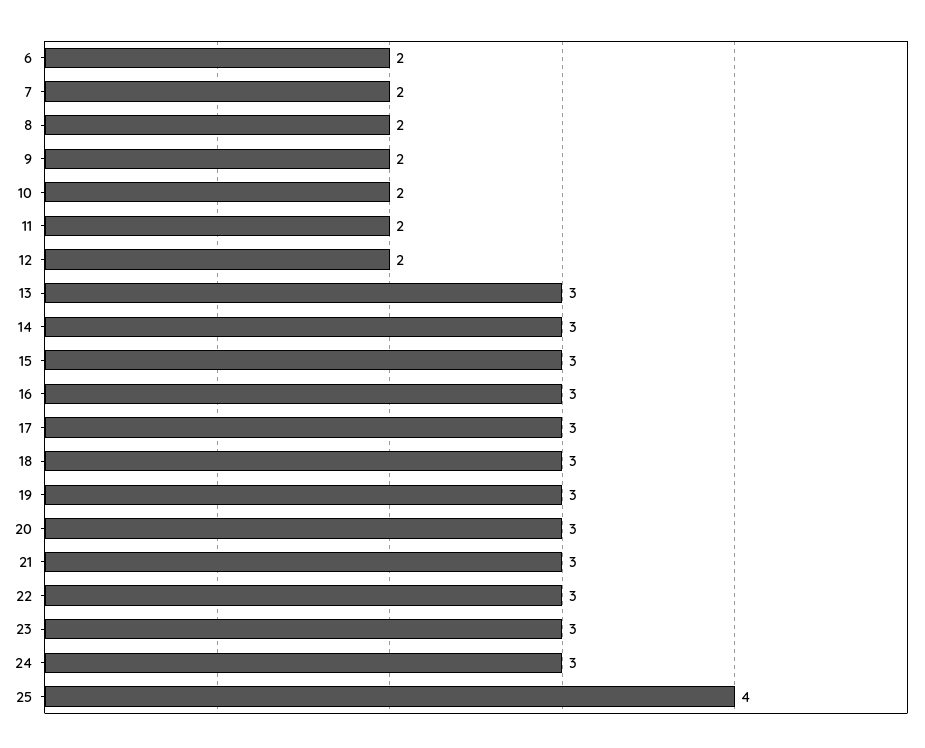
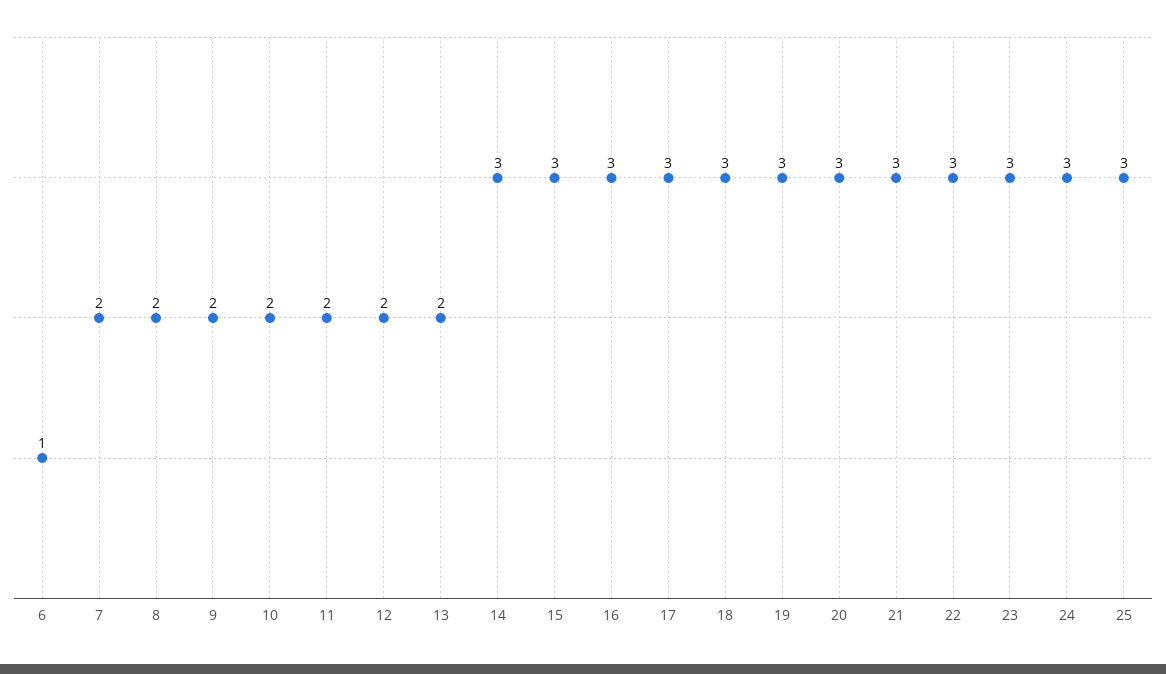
6: 2 -> 1
13: 3 -> 2
25: 4 -> 3

